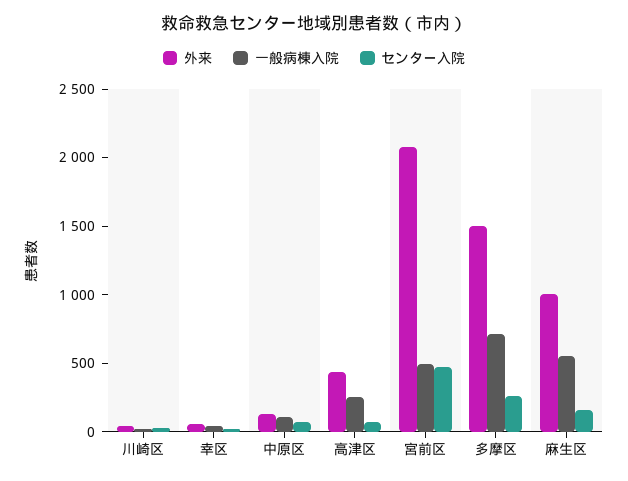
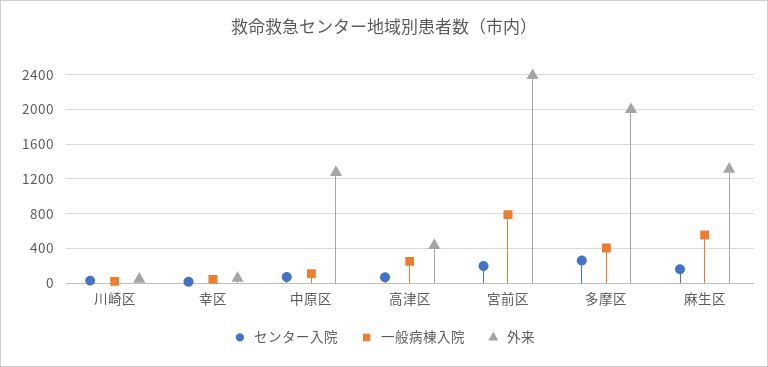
外来, 中原区: 100 -> 1300
外来, 宮前区: 2100 -> 2400
一般病棟入院, 宮前区: 500 -> 800
センター入院, 宮前区: 500 -> 200
外来, 多摩区: 1500 -> 2000
一般病棟入院, 多摩区: 700 -> 400
外来, 麻生区: 1000 -> 1300

